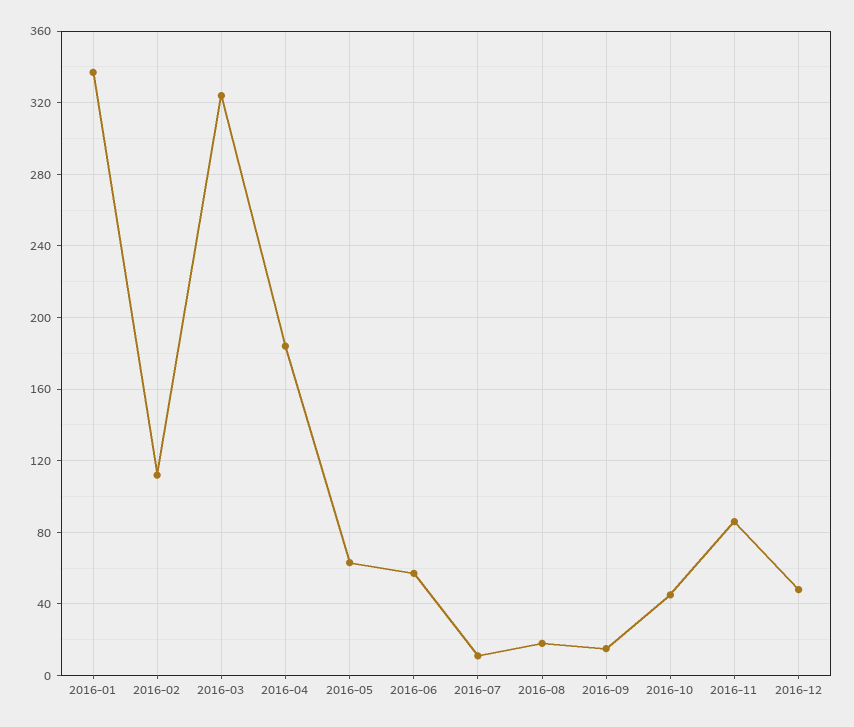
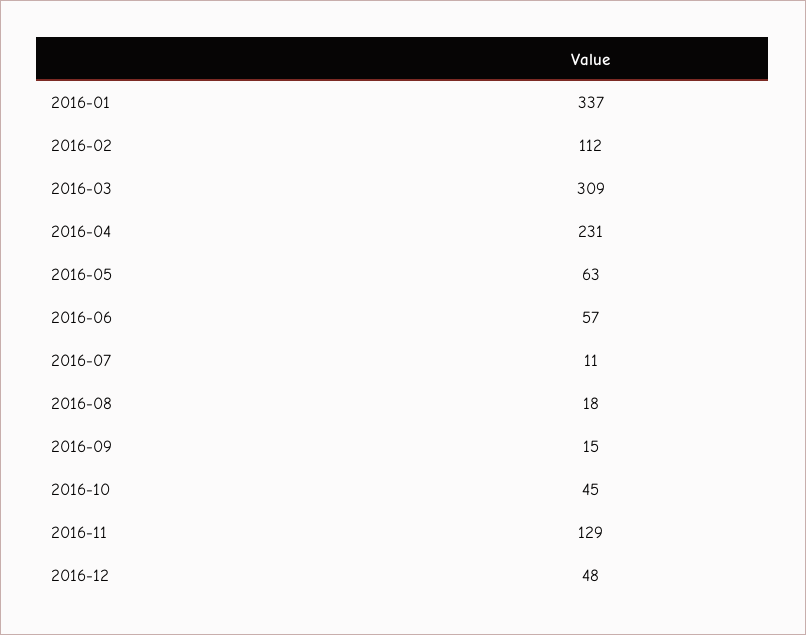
2016-03: 325 -> 309
2016-04: 185 -> 231
2016-11: 85 -> 129

